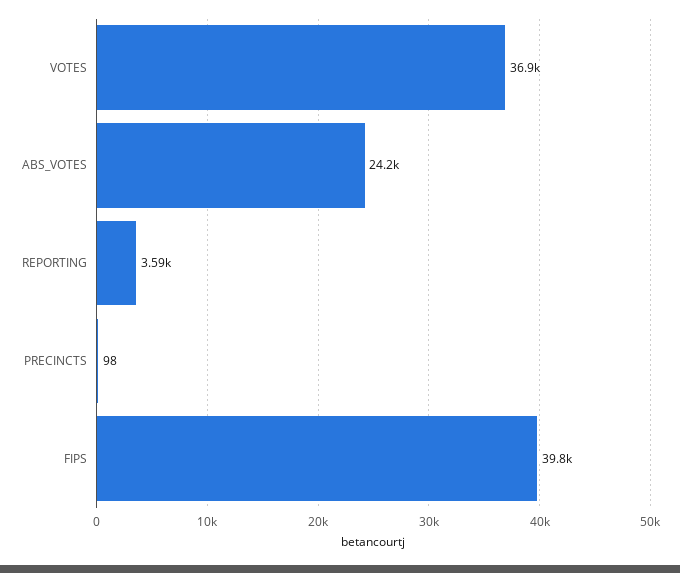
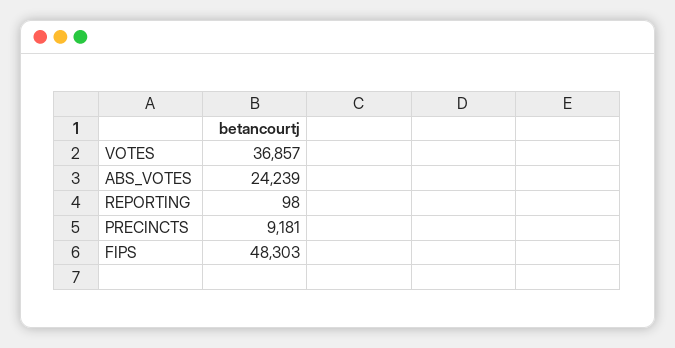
REPORTING: 3590 -> 98
PRECINCTS: 98 -> 9181
FIPS: 39800 -> 48303

